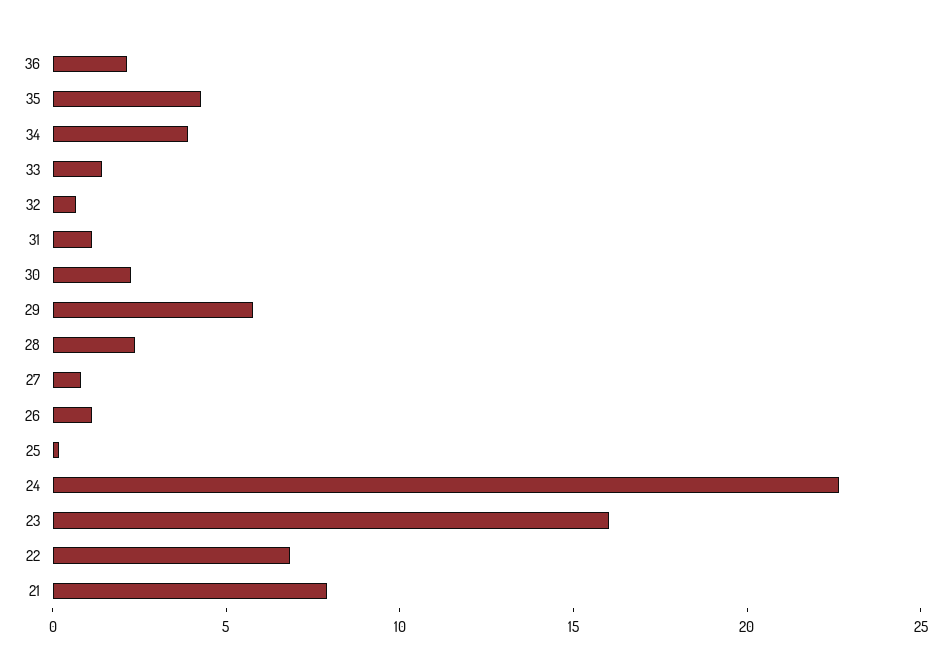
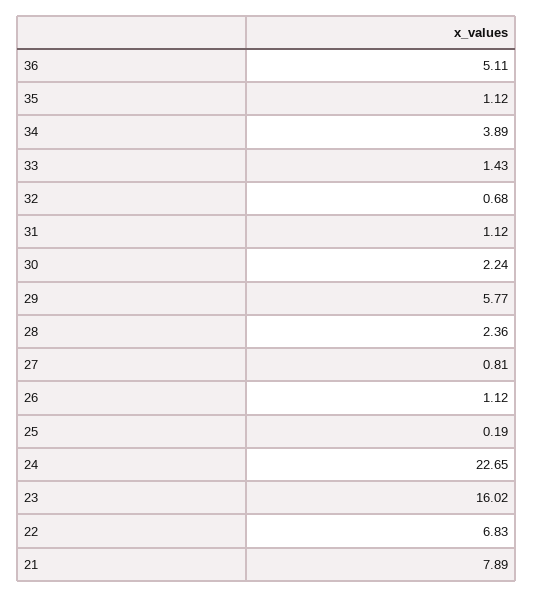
36: 2 -> 5.11
35: 4 -> 1.12

